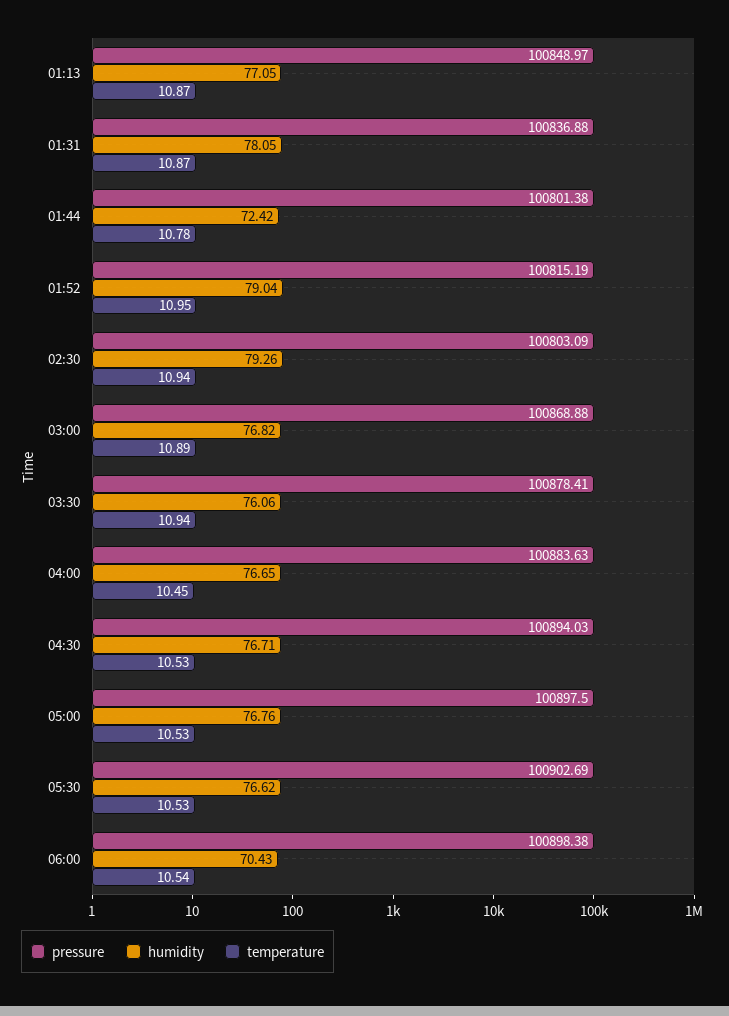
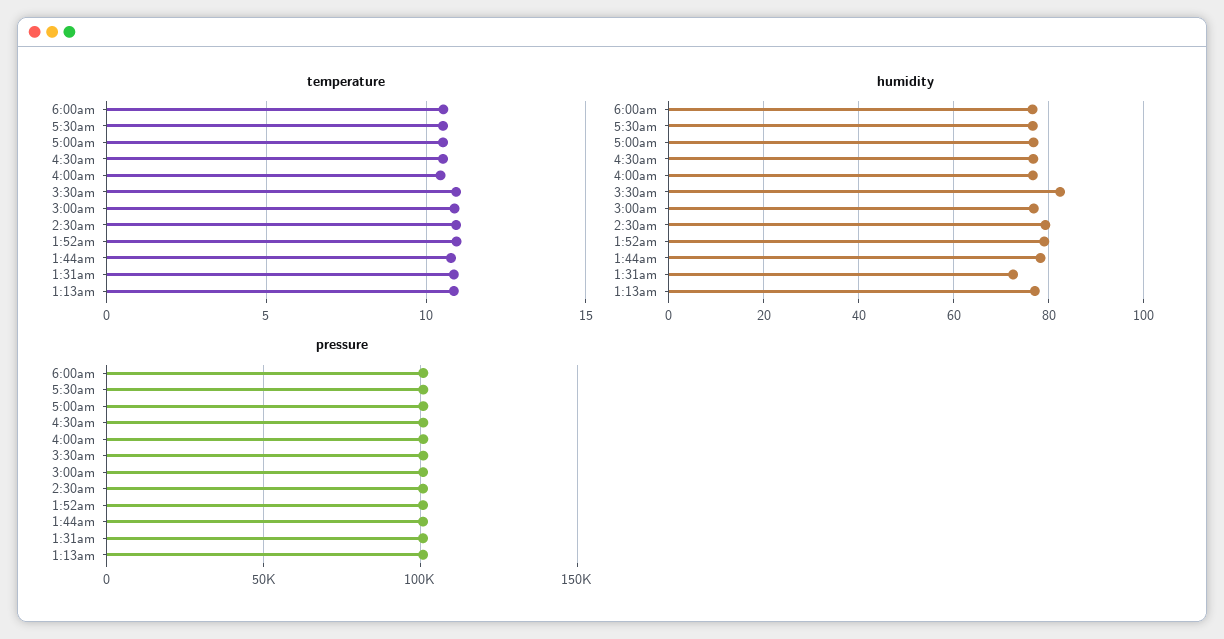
humidity, 01:31: 78.05 -> 72
humidity, 01:44: 72.42 -> 78
humidity, 03:30: 76.06 -> 82
humidity, 06:00: 70.43 -> 76

